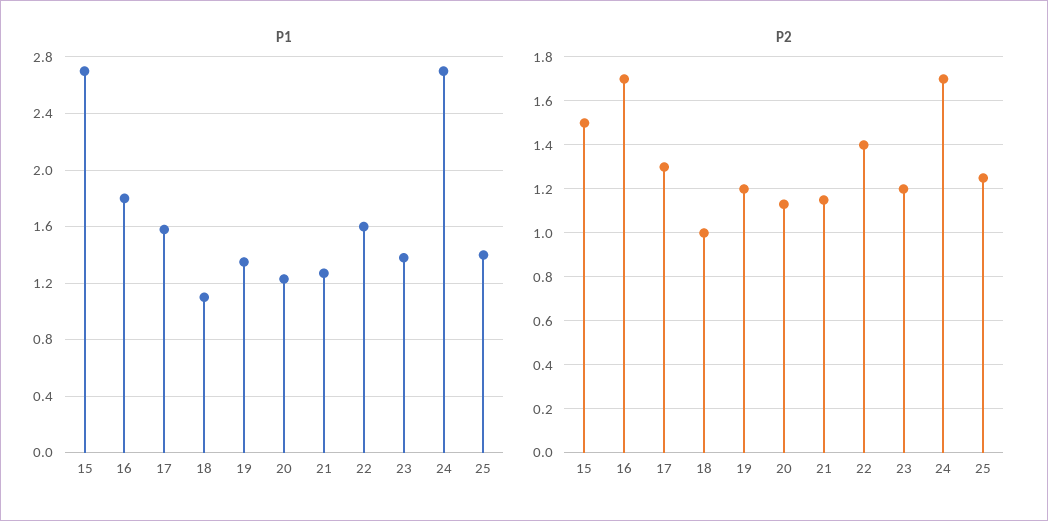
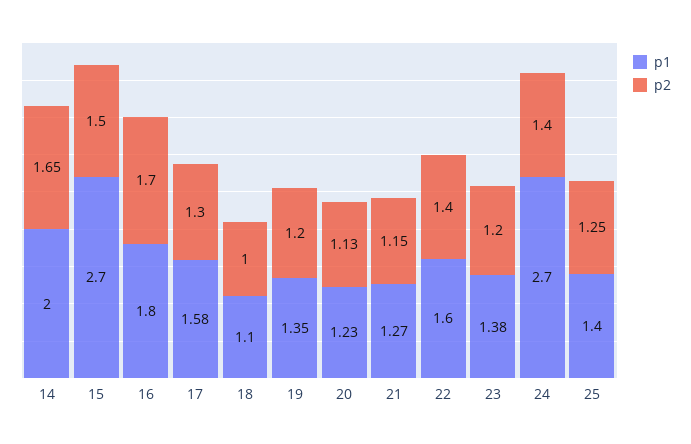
P2, 24: 1.7 -> 1.4
P1, 14: none -> 2
P2, 14: none -> 1.65

